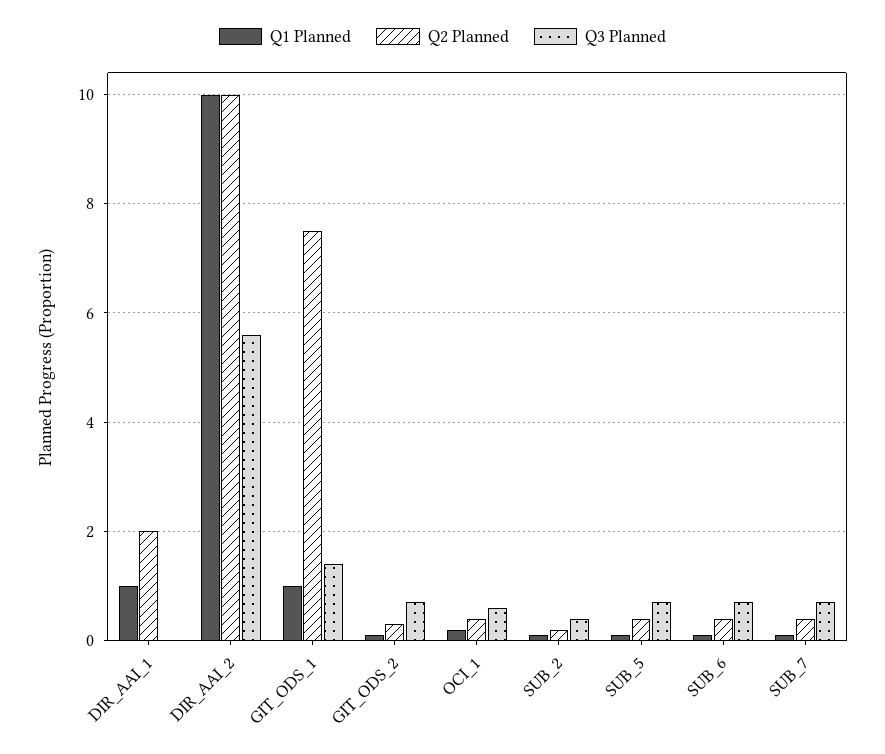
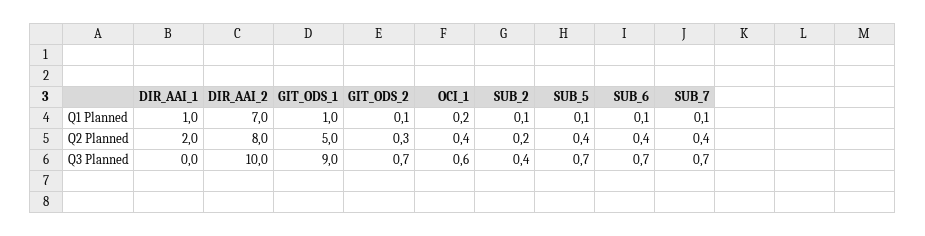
Q1 Planned, DIR_AAI_2: 10 -> 7
Q2 Planned, DIR_AAI_2: 10 -> 8
Q3 Planned, DIR_AAI_2: 5.5 -> 10
Q2 Planned, GIT_ODS_1: 7.5 -> 5
Q3 Planned, GIT_ODS_1: 1.5 -> 9

